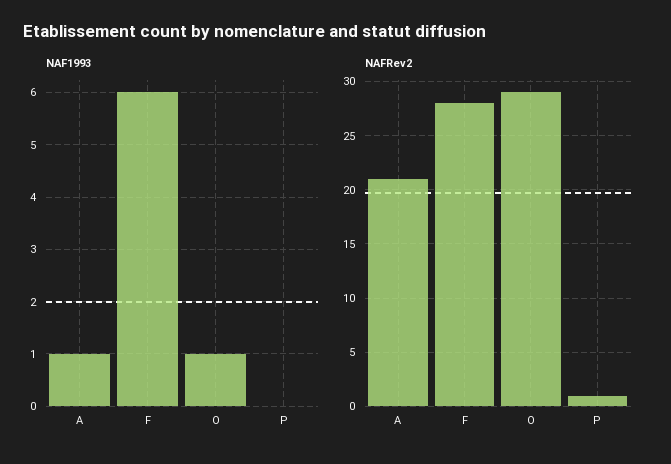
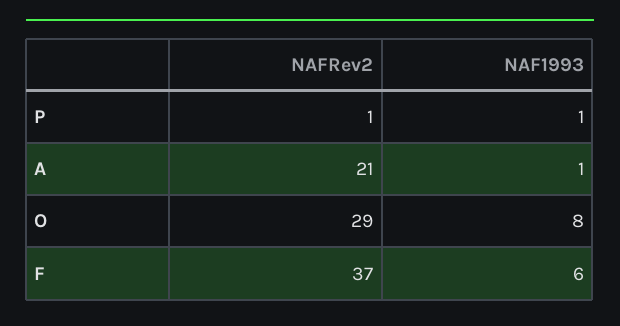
NAF1993, O: 1 -> 8
NAF1993, P: 0 -> 1
NAFRev2, F: 28 -> 37

